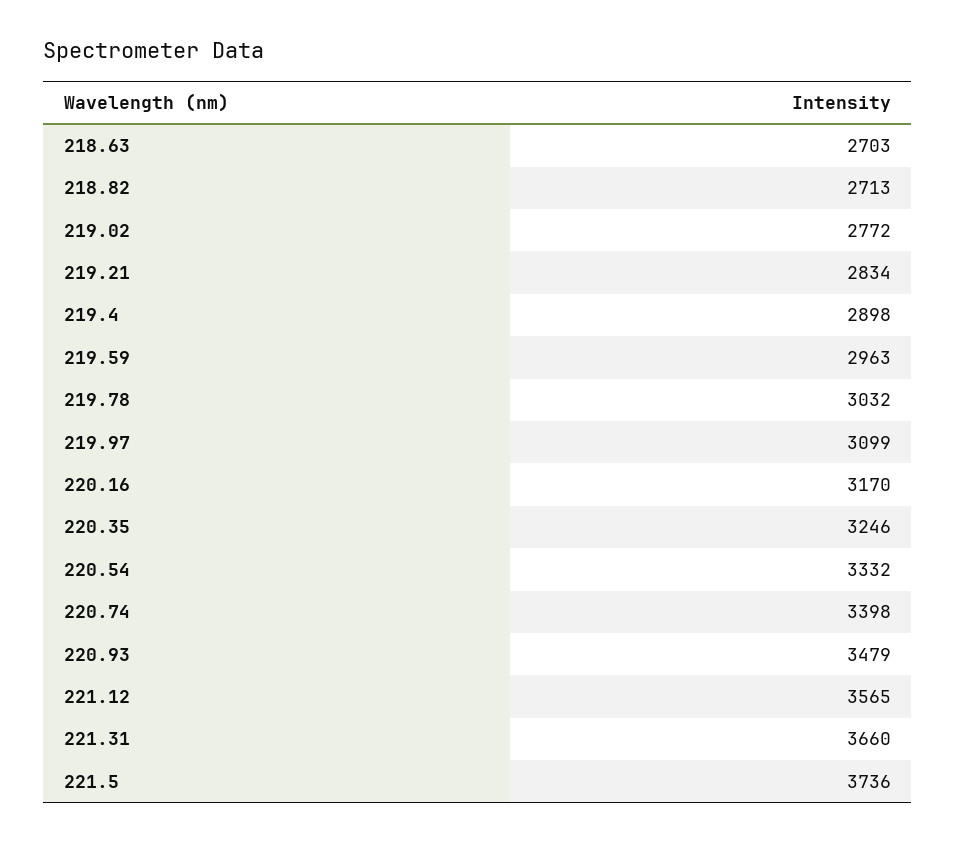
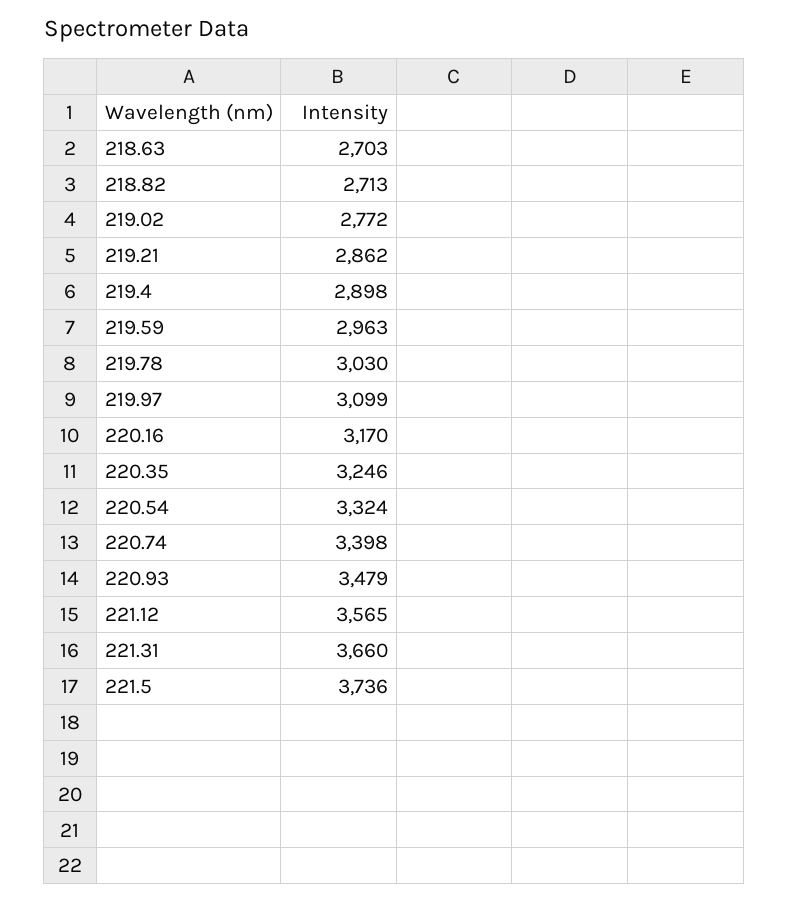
219.21: 2834 -> 2862
219.78: 3032 -> 3030
220.54: 3332 -> 3324

